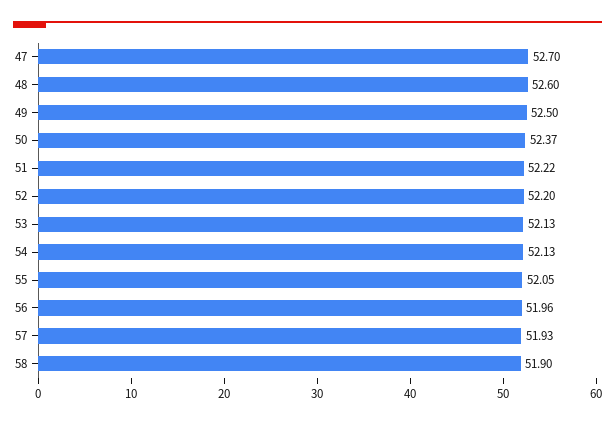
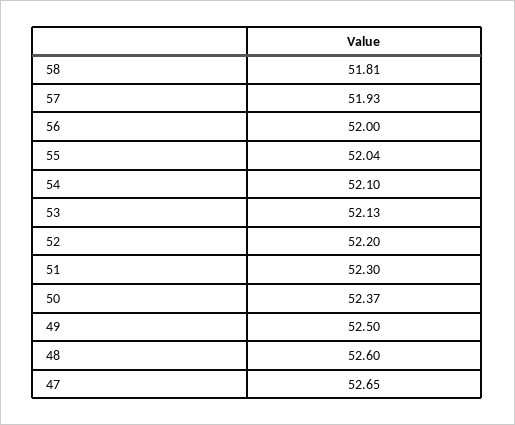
47: 52.7 -> 52.65
51: 52.22 -> 52.3
54: 52.13 -> 52.1
55: 52.05 -> 52.04
56: 51.96 -> 52
58: 51.9 -> 51.81

